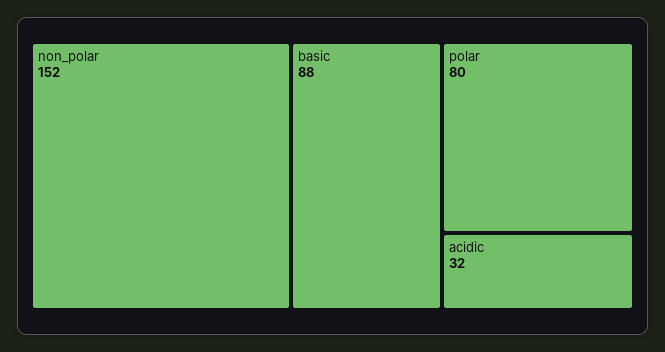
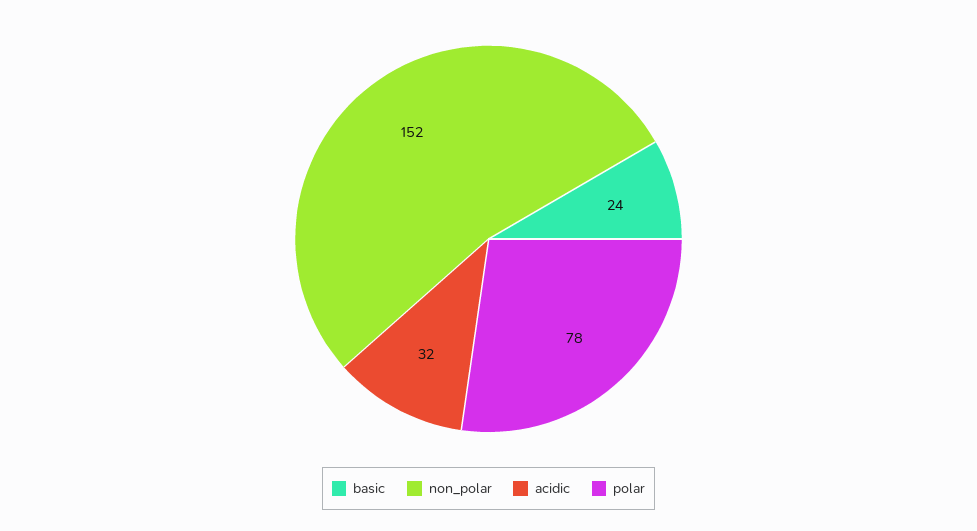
basic: 88 -> 24
polar: 80 -> 78

